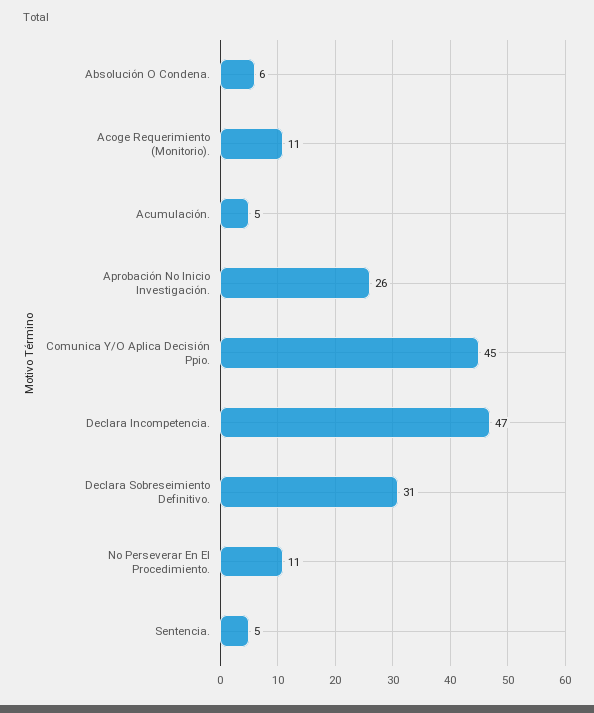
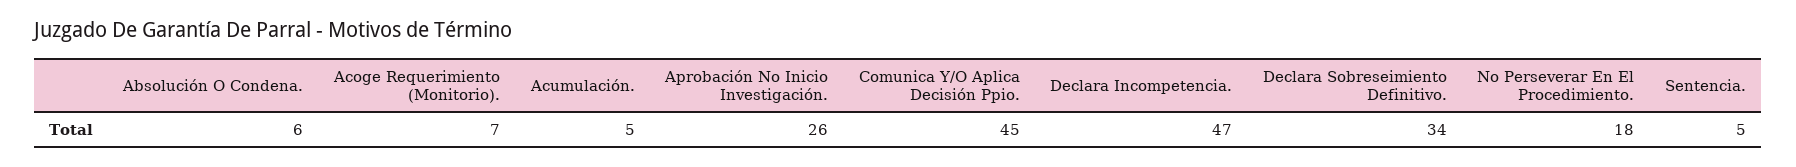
Acoge Requerimiento (Monitorio).: 11 -> 7
Declara Sobreseimiento Definitivo.: 31 -> 34
No Perseverar En El Procedimiento.: 11 -> 18

